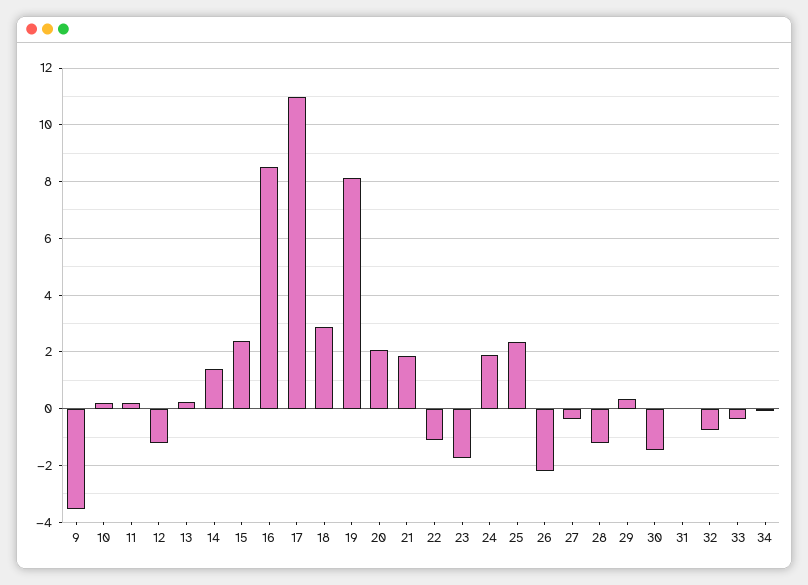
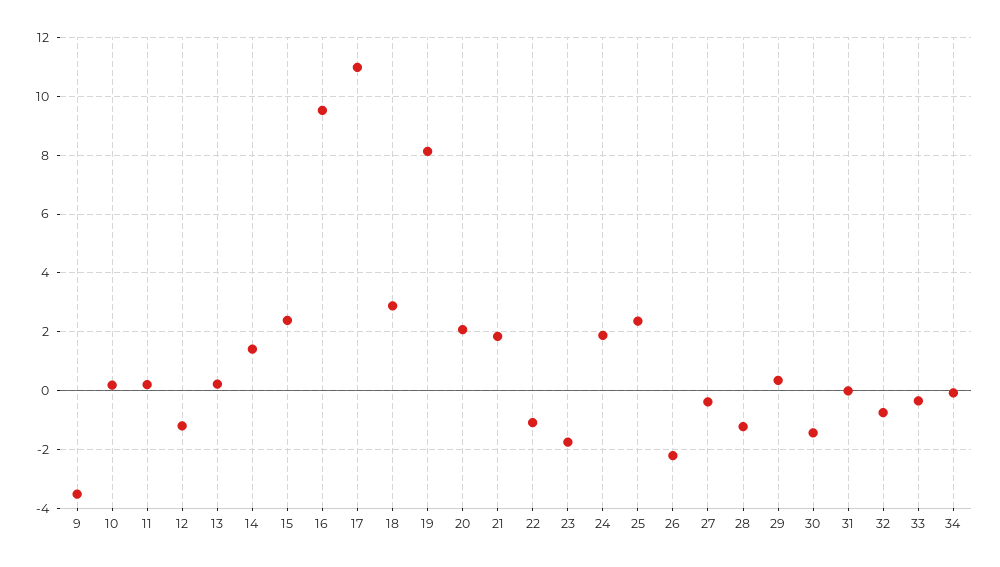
16: 8.5 -> 9.5

